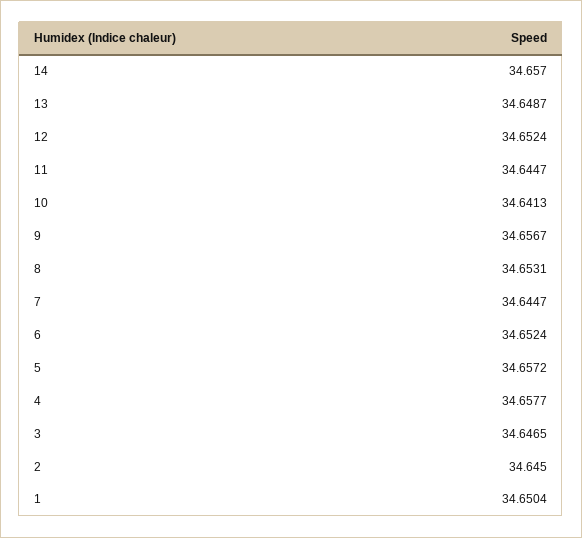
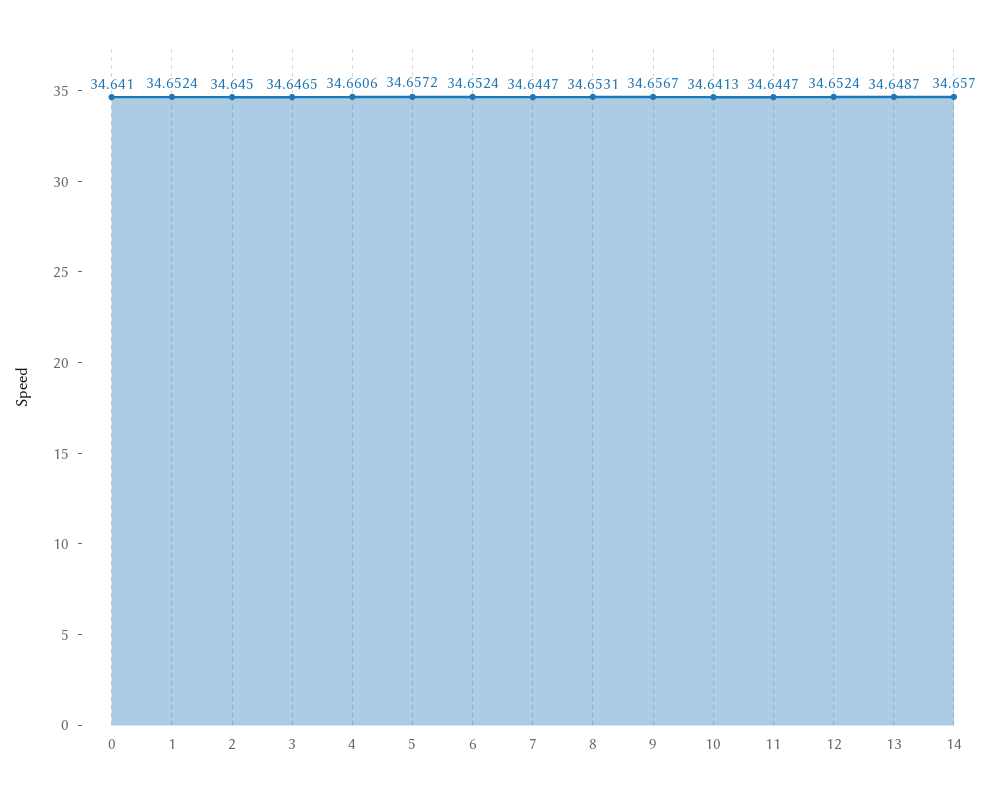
4: 34.6577 -> 34.6606
1: 34.6504 -> 34.6524
0: none -> 34.641

